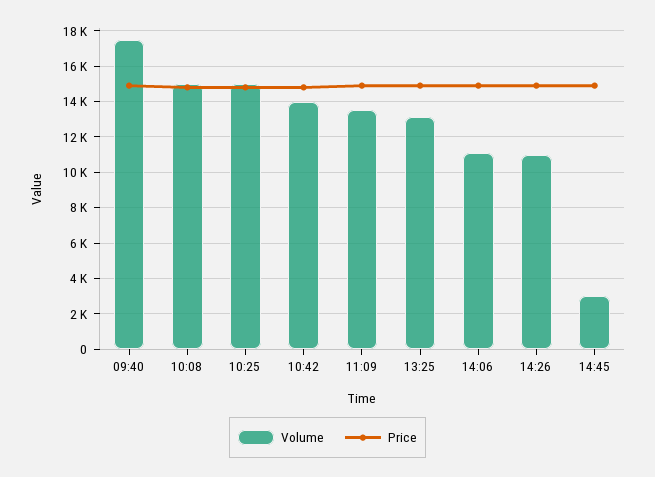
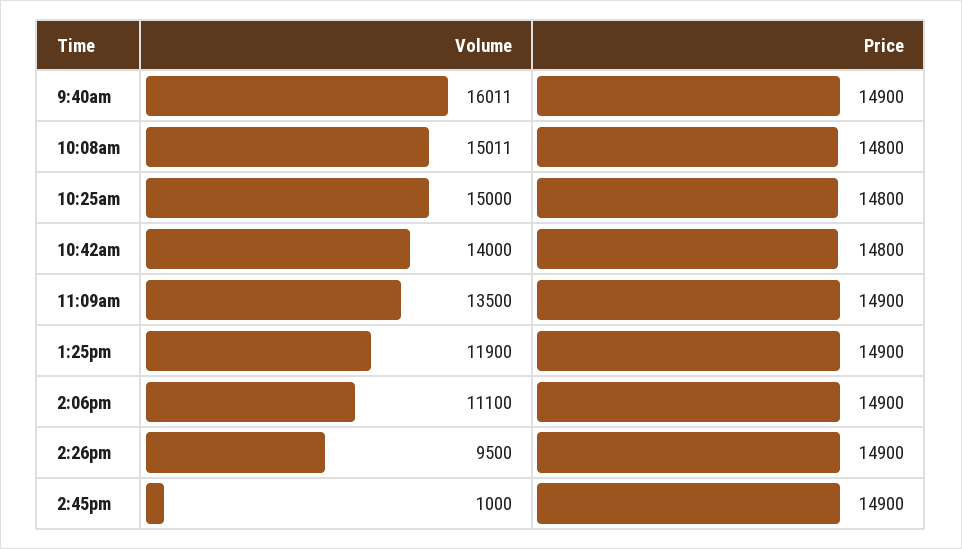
Volume, 09:40: 17500 -> 16011
Volume, 13:25: 13000 -> 11900
Volume, 14:26: 11000 -> 9500
Volume, 14:45: 3000 -> 1000

